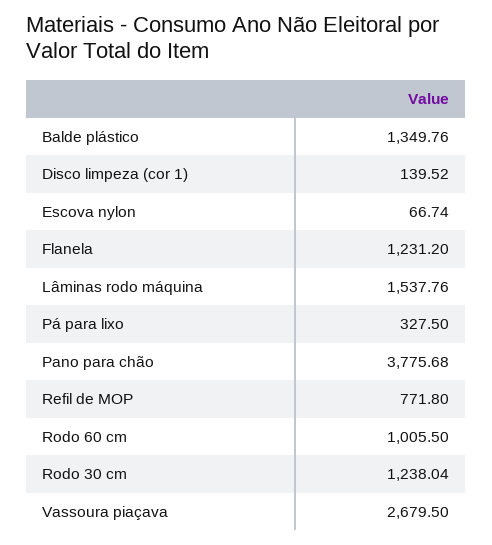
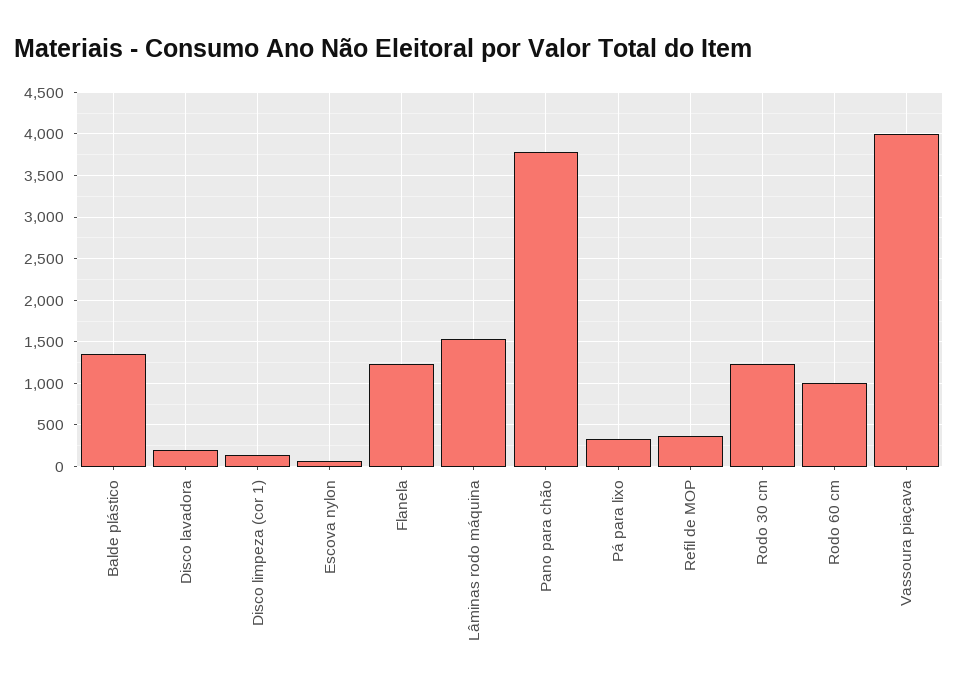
Refil de MOP: 771.8 -> 400
Vassoura piaçava: 2679.5 -> 4000
Disco lavadora: none -> 200

